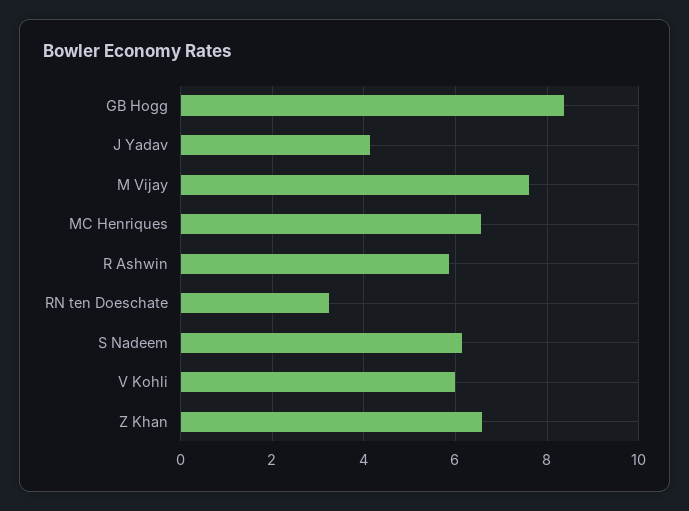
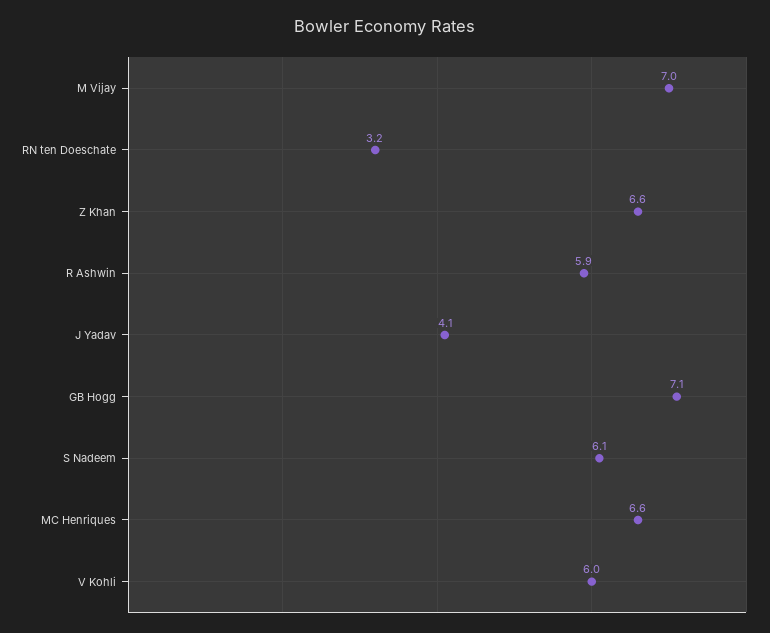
GB Hogg: 8.4 -> 7.1
M Vijay: 7.6 -> 7

